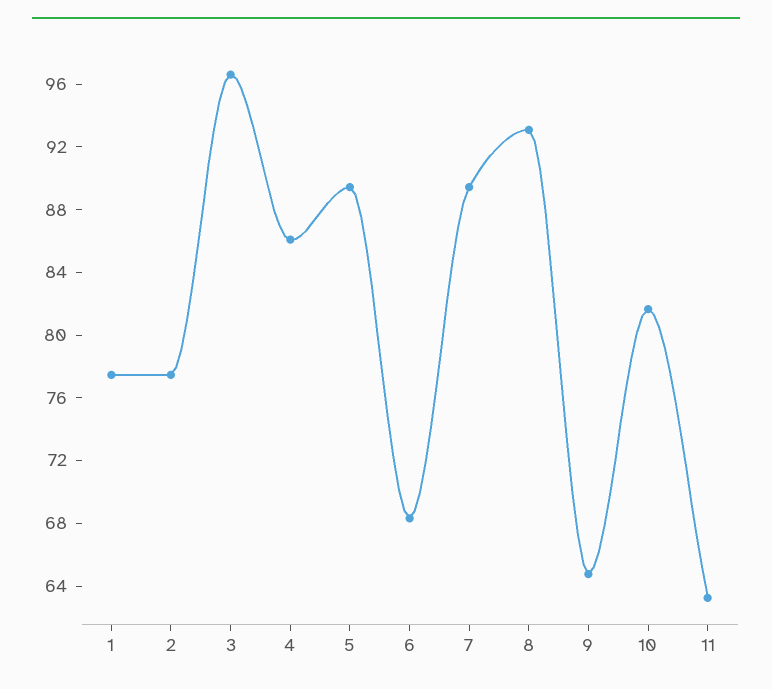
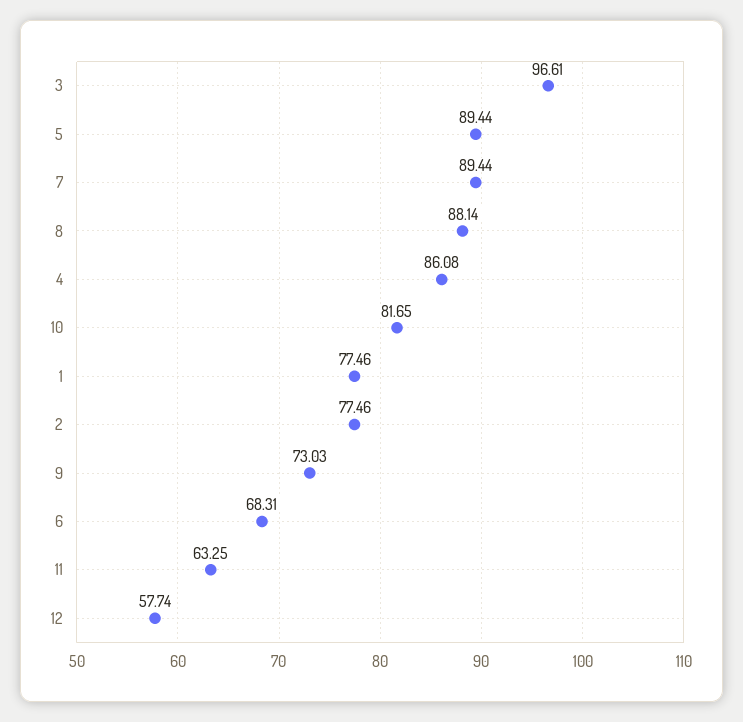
8: 93 -> 88.14
9: 65 -> 73.03
12: none -> 57.74

